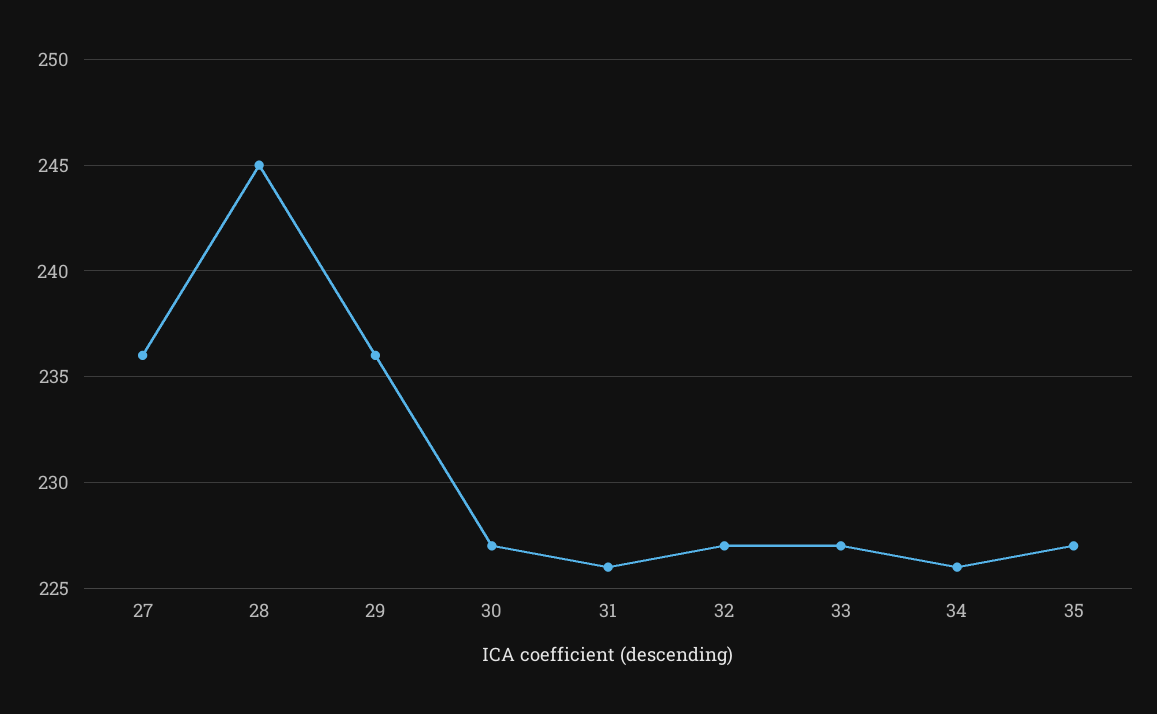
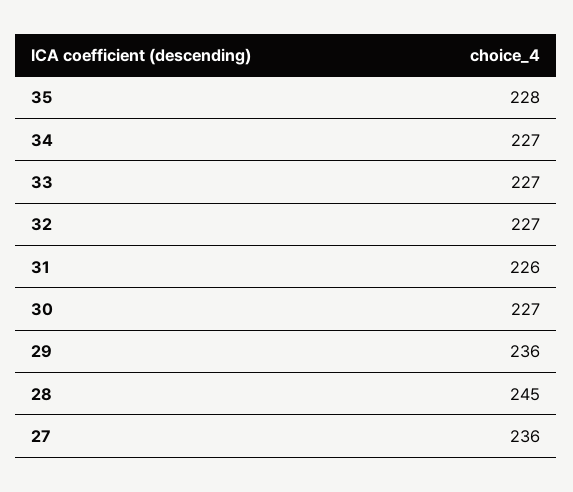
34: 226 -> 227
35: 227 -> 228

